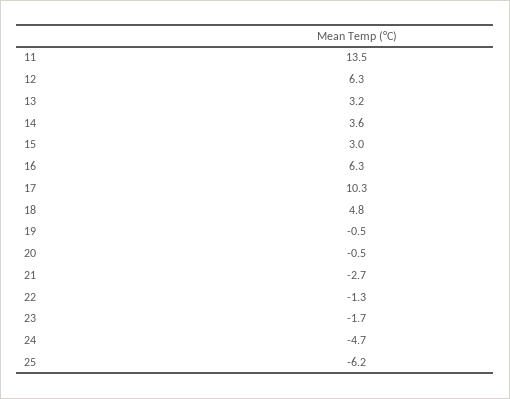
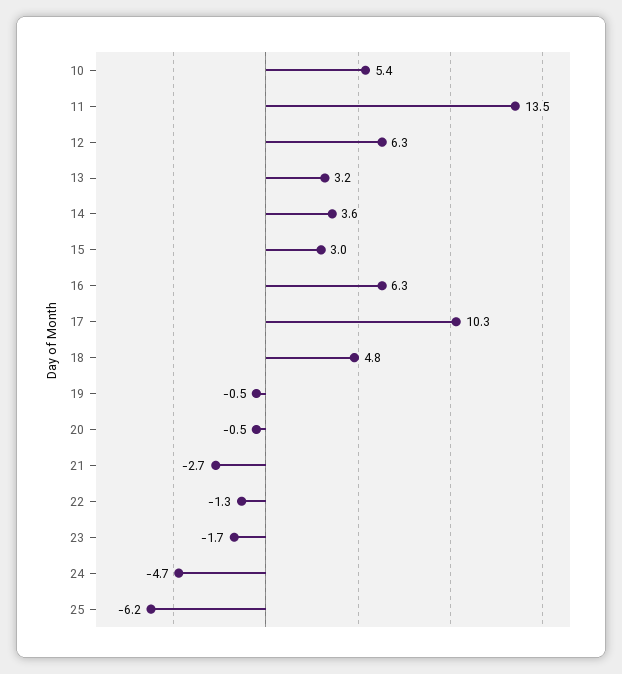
10: none -> 5.4

